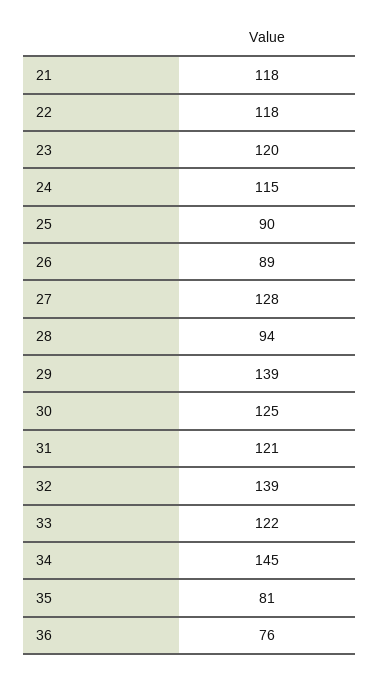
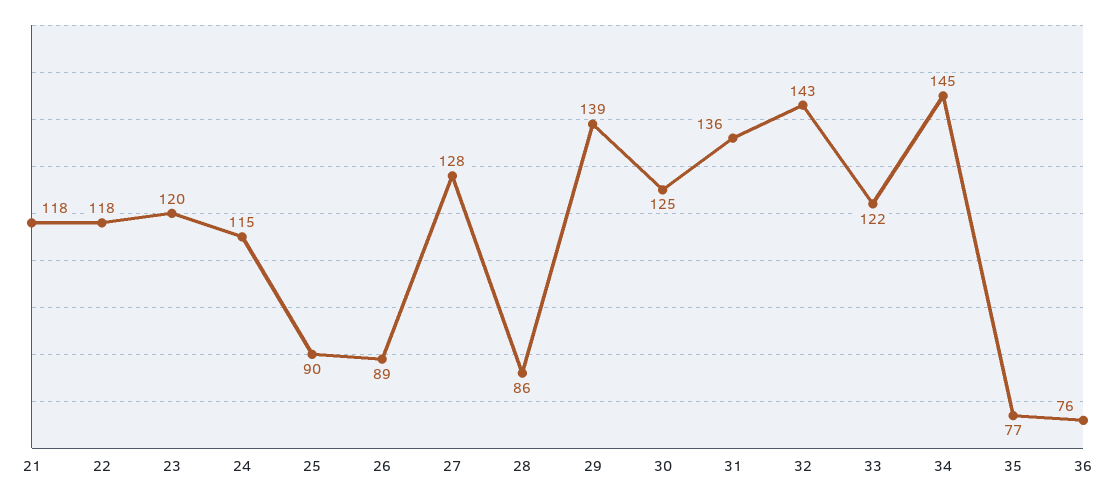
28: 94 -> 86
31: 121 -> 136
32: 139 -> 143
35: 81 -> 77

